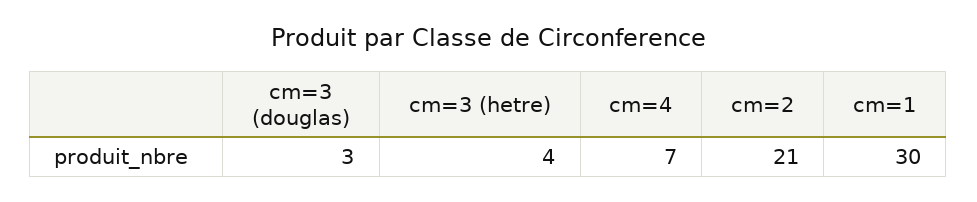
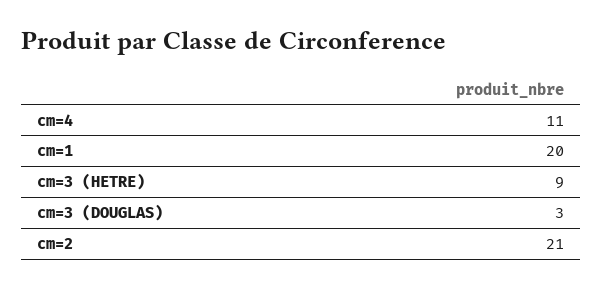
cm=3 (hetre): 4 -> 9
cm=4: 7 -> 11
cm=1: 30 -> 20

